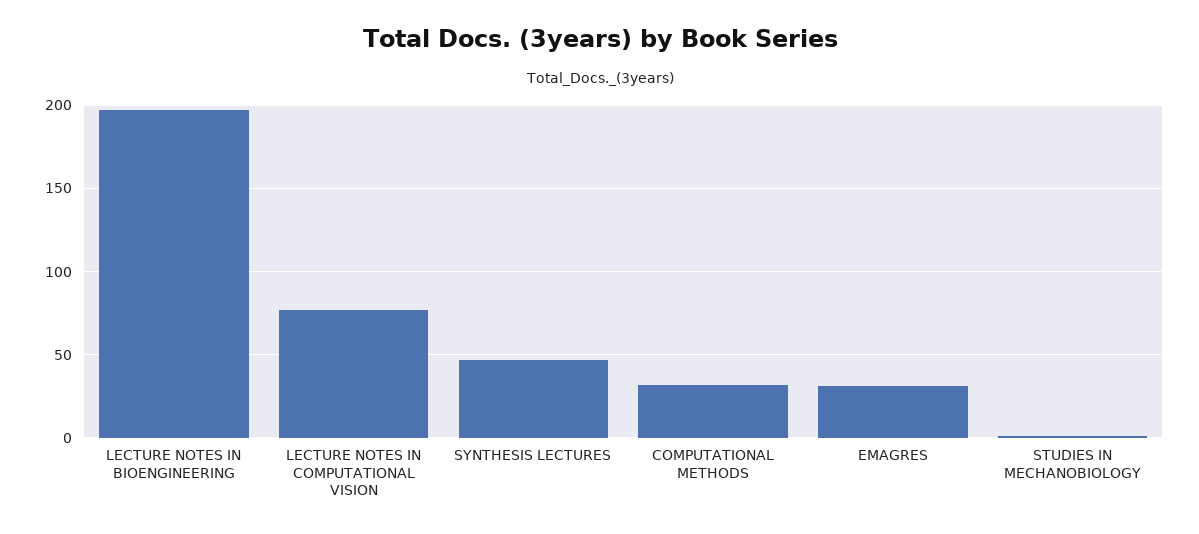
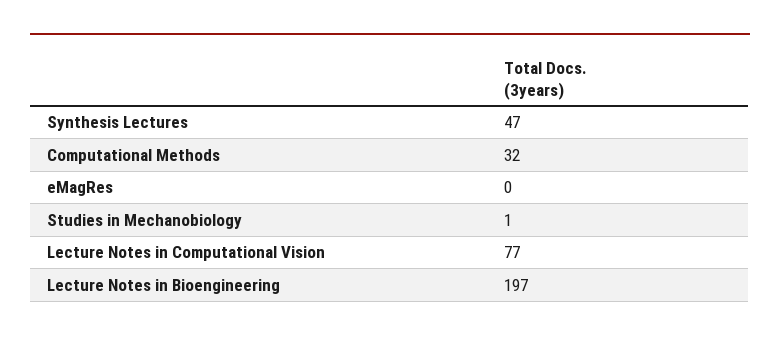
EMAGRES: 30 -> 0

